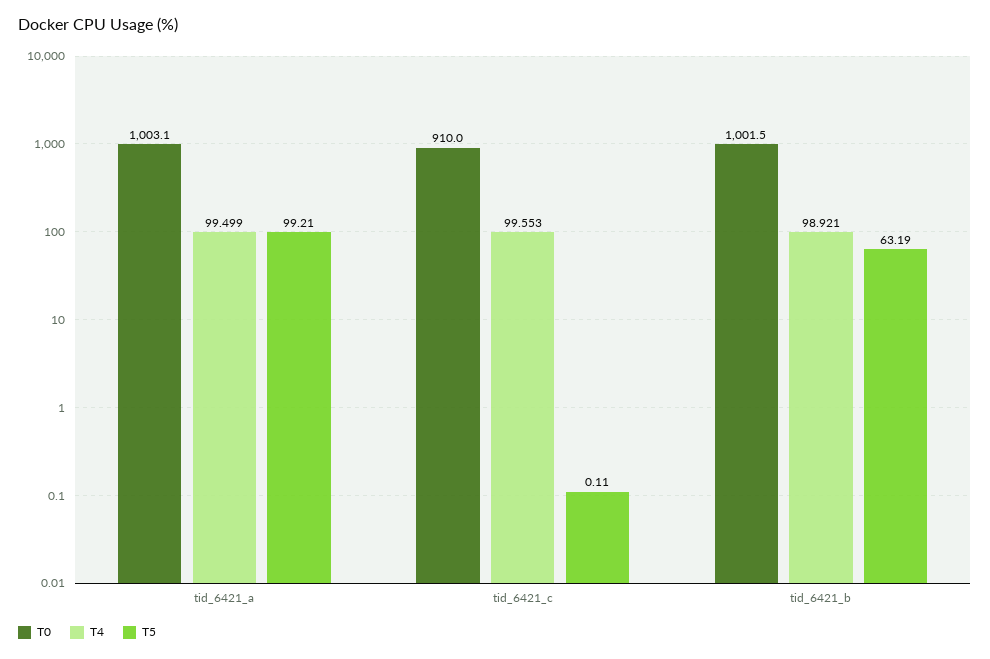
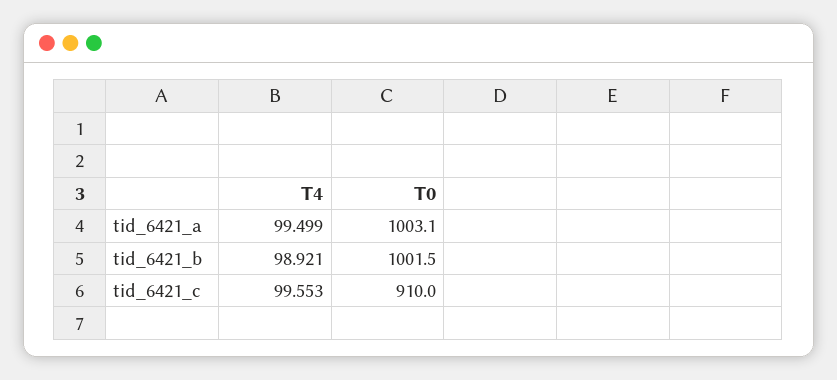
T5, tid_6421_a: 99.21 -> none
T5, tid_6421_c: 0.11 -> none
T5, tid_6421_b: 63.19 -> none

